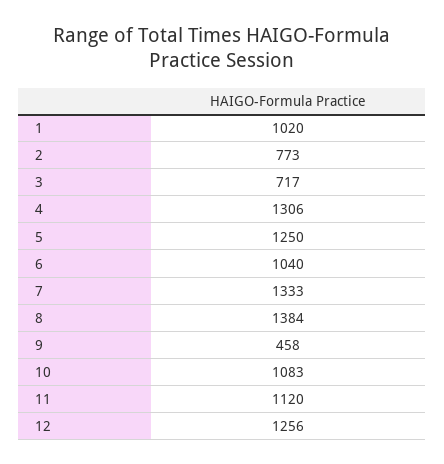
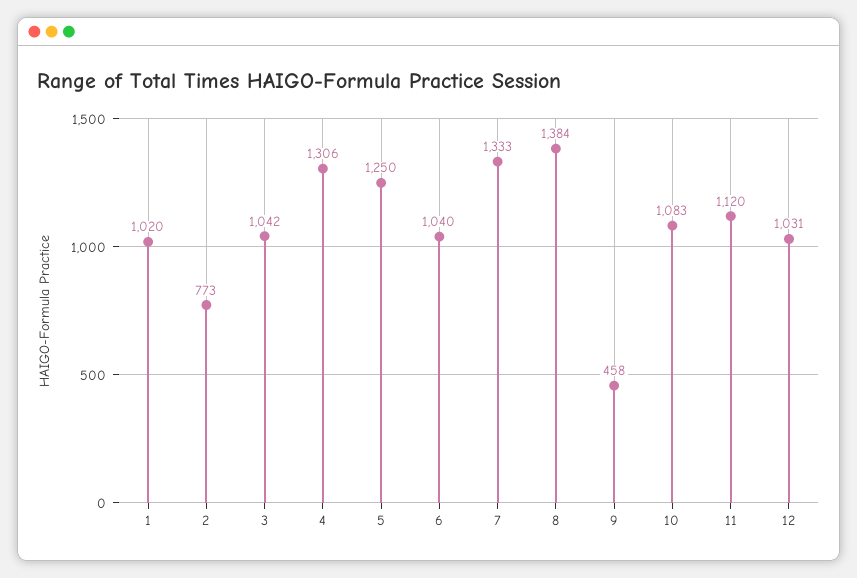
3: 717 -> 1042
12: 1256 -> 1031

